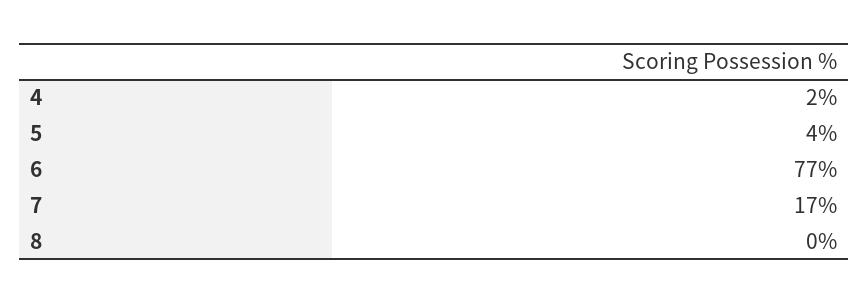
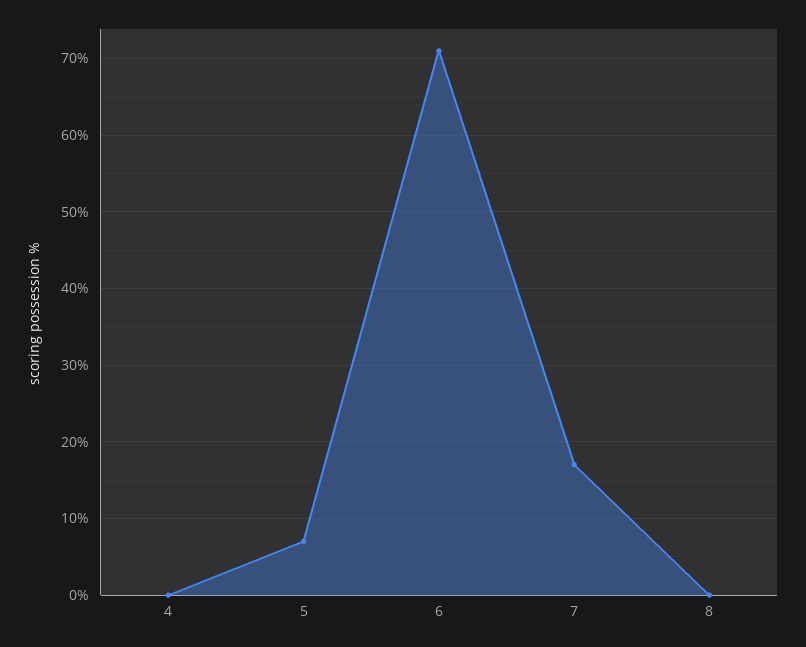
4: 2 -> 0
5: 4 -> 7
6: 77 -> 71

